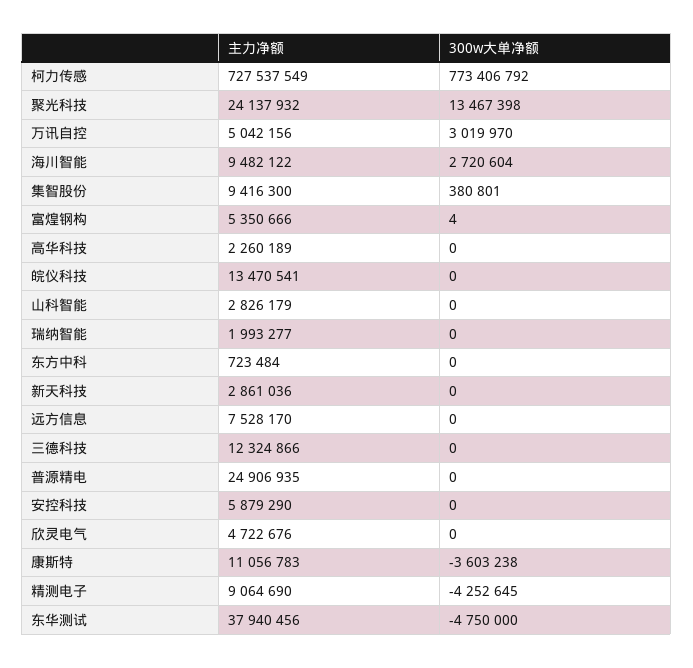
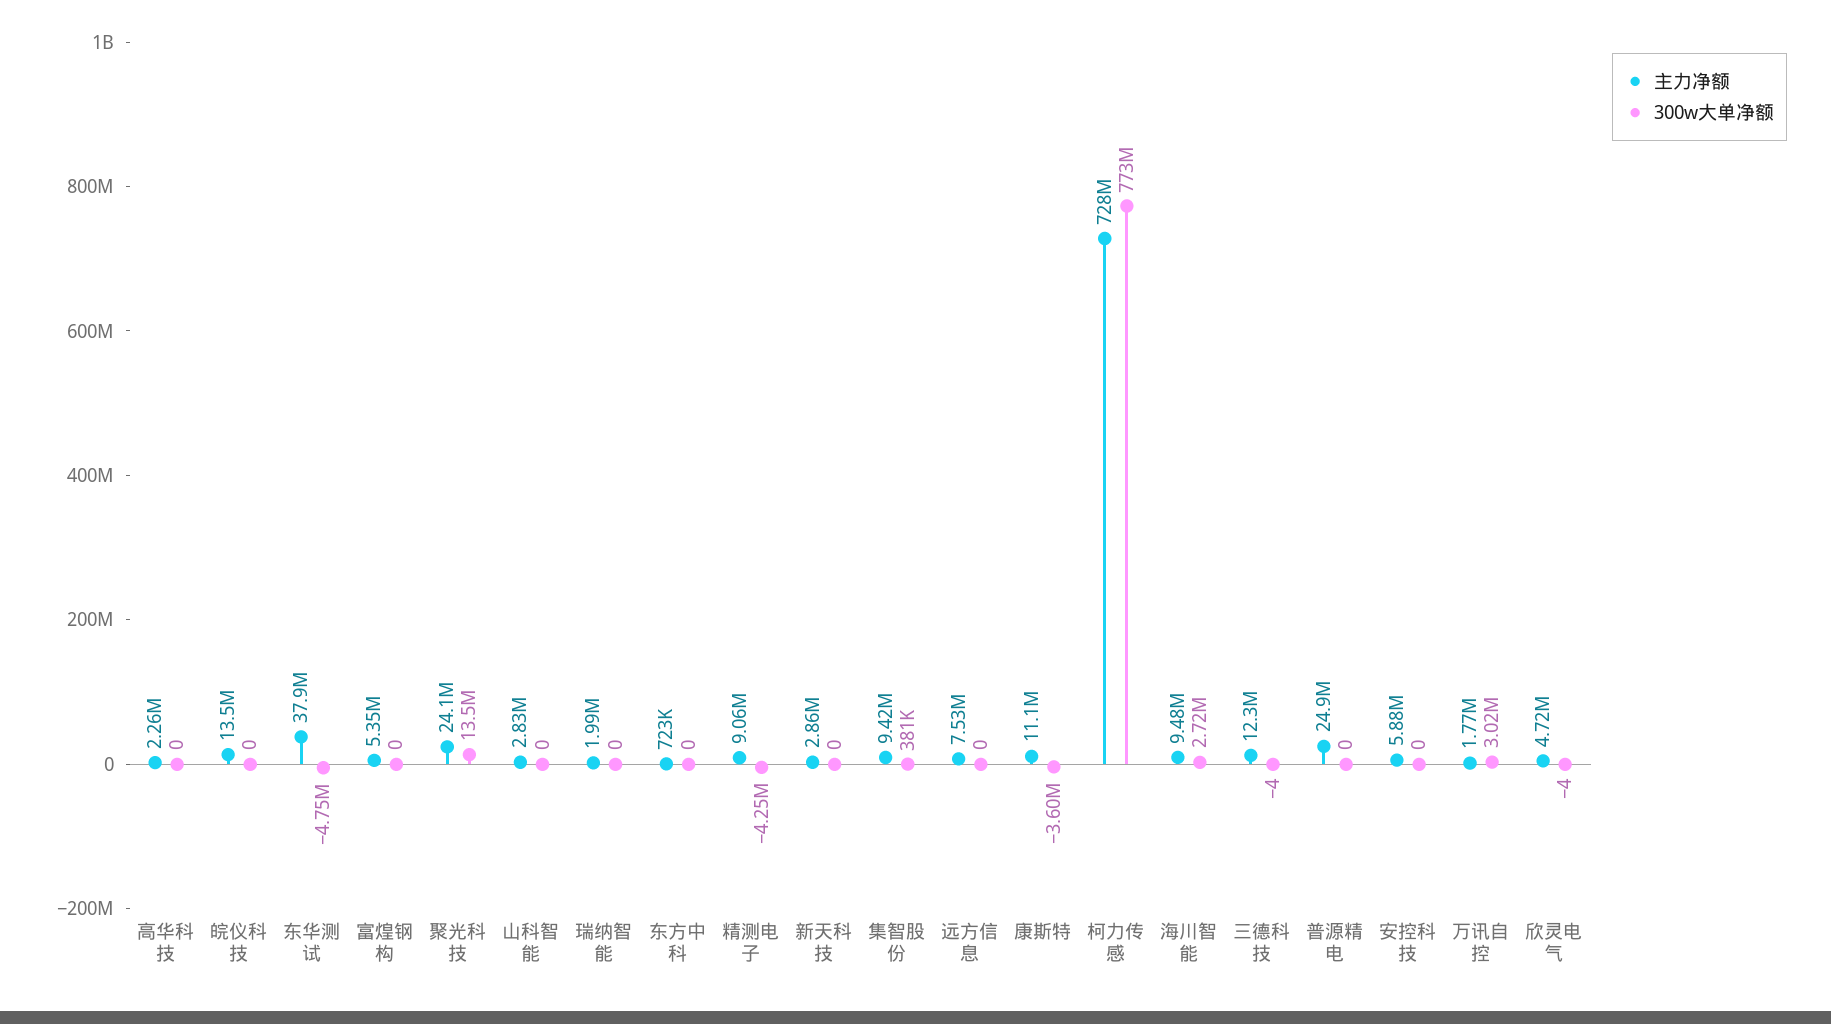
主力净额, 万讯自控: 5042156 -> 1770000
300w大单净额, 富煌钢构: 4 -> 0
300w大单净额, 三德科技: 0 -> -4
300w大单净额, 欣灵电气: 0 -> -4

